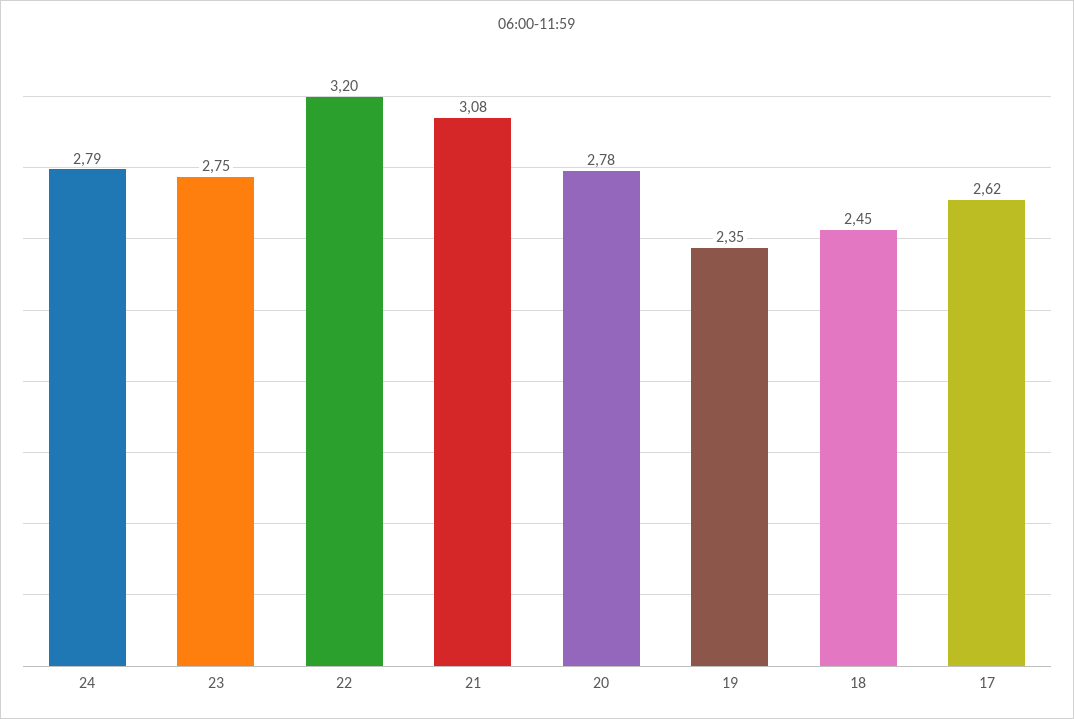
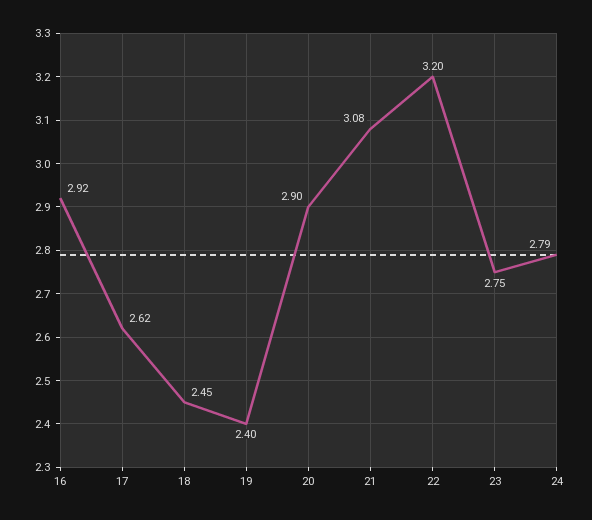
20: 2.78 -> 2.9
19: 2.35 -> 2.4
16: none -> 2.92

